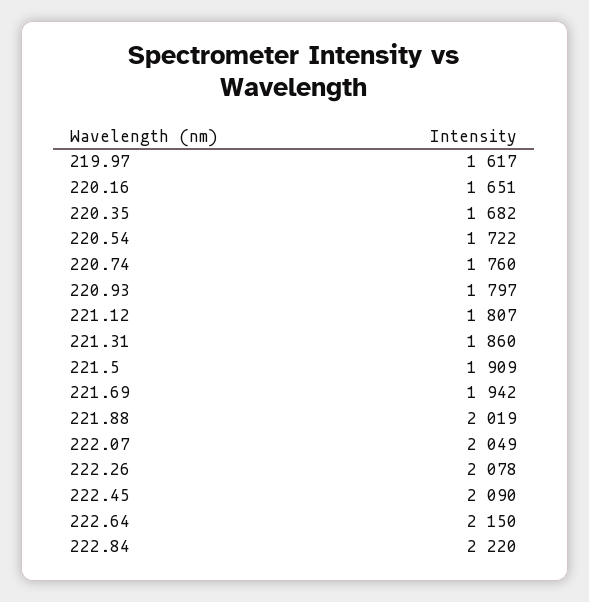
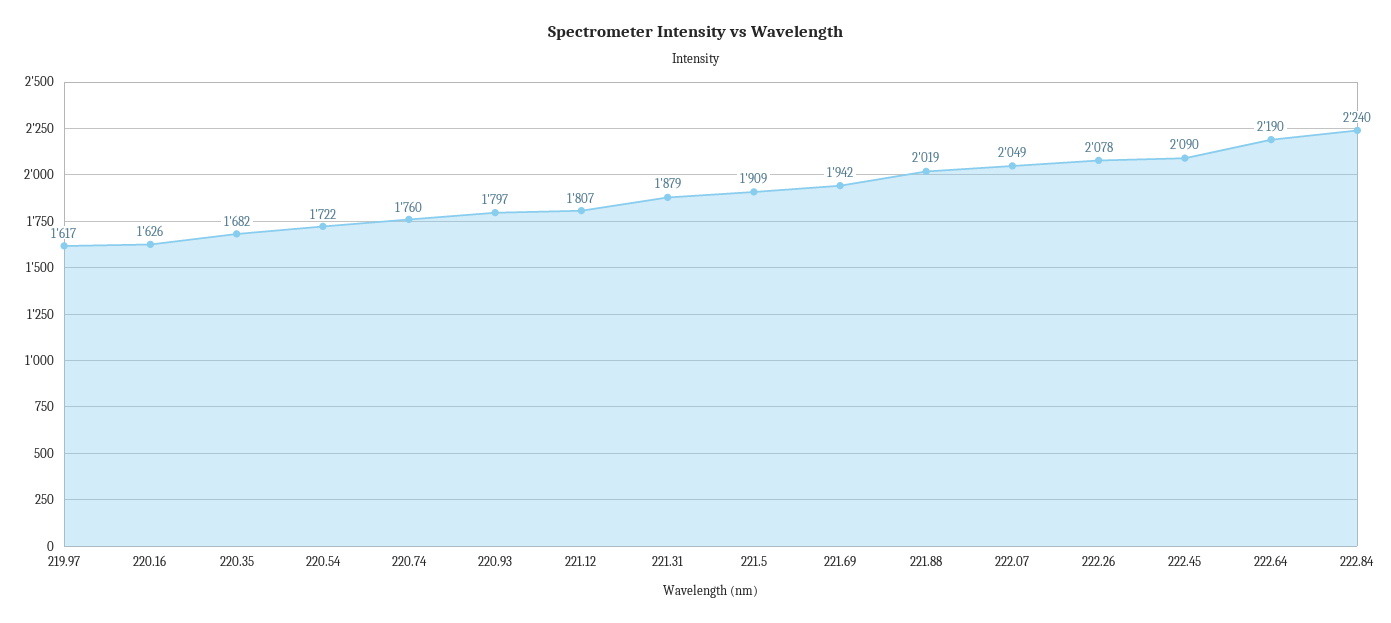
220.16: 1651 -> 1626
221.31: 1860 -> 1879
222.64: 2150 -> 2190
222.84: 2220 -> 2240

